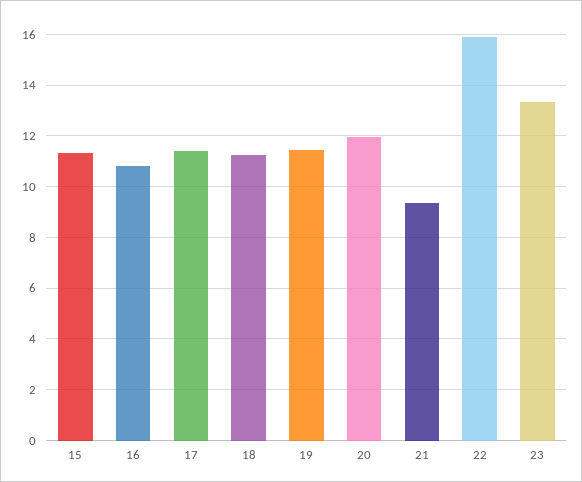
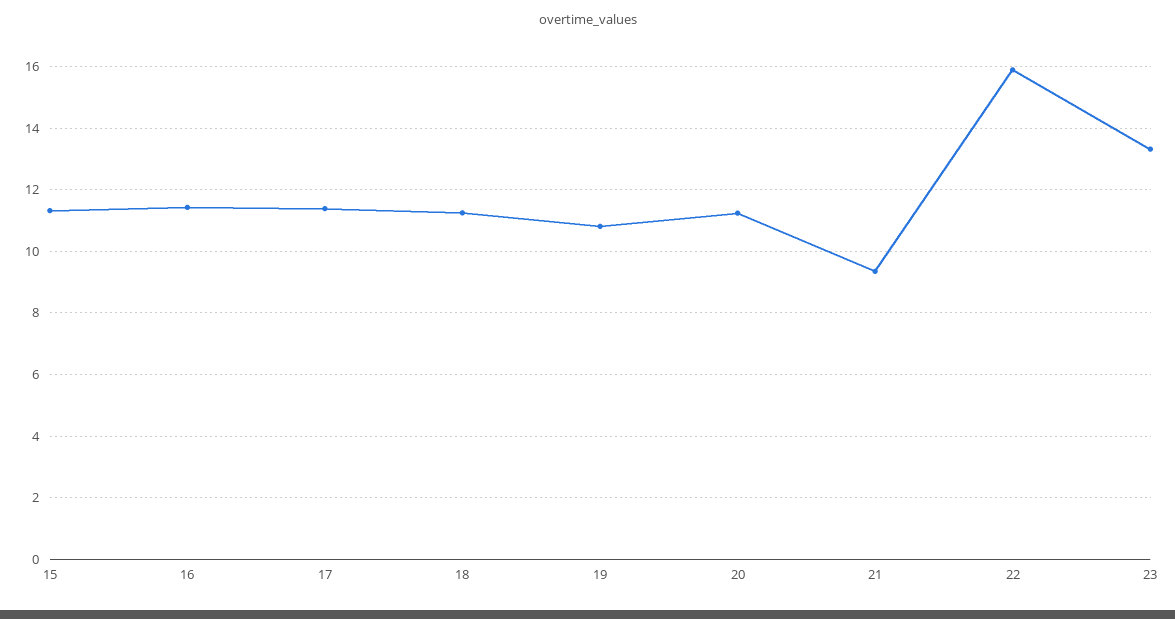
16: 10.75 -> 11.4
19: 11.5 -> 10.8
20: 12 -> 11.2

